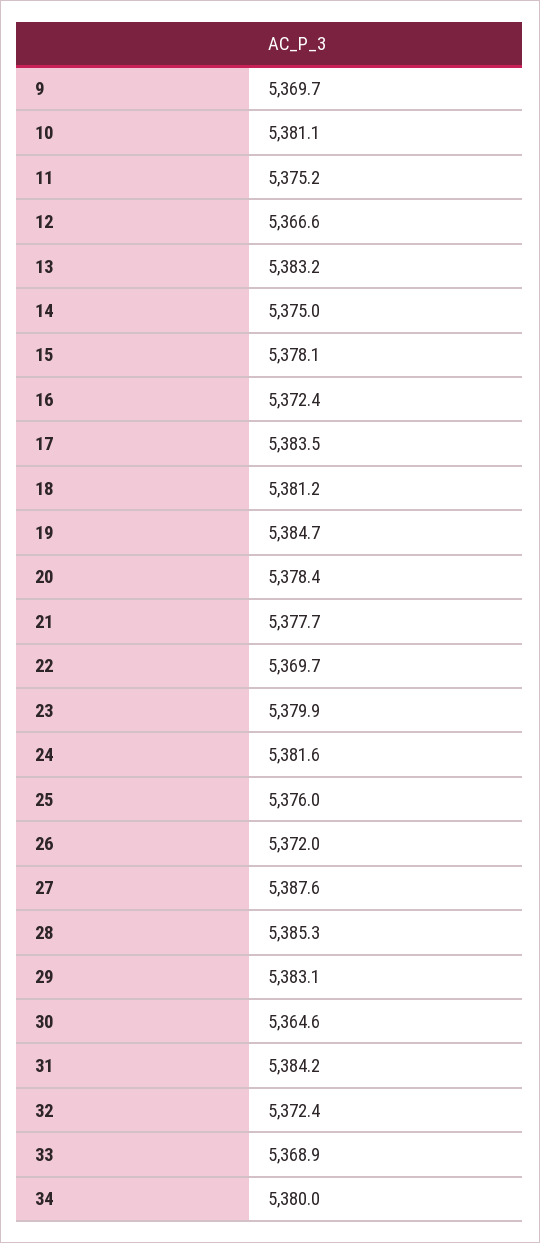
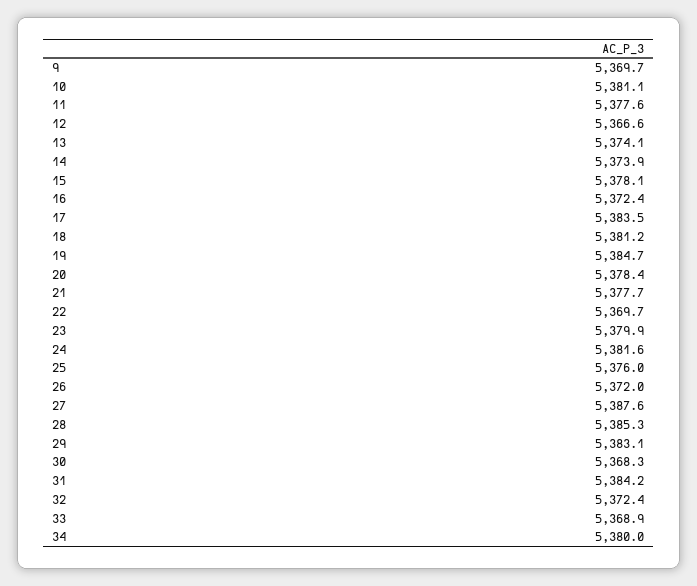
11: 5375.2 -> 5377.6
13: 5383.2 -> 5374.1
14: 5375 -> 5373.9
30: 5364.6 -> 5368.3

